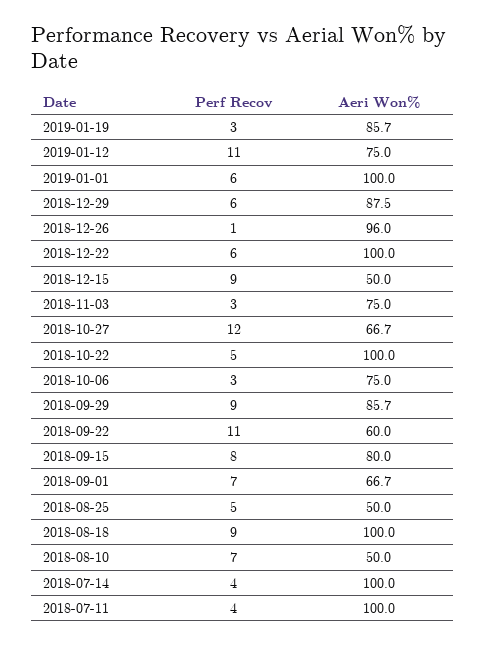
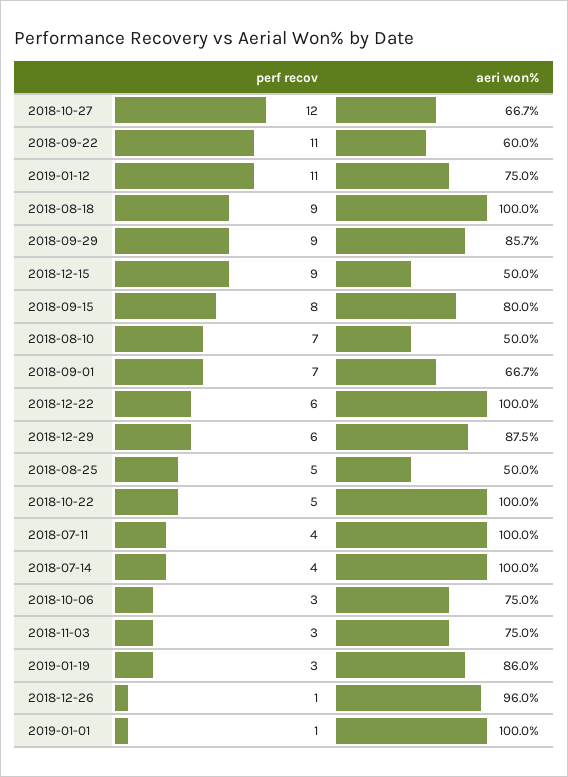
Aeri Won%, 2019-01-19: 85.7 -> 86
Perf Recov, 2019-01-01: 6 -> 1

